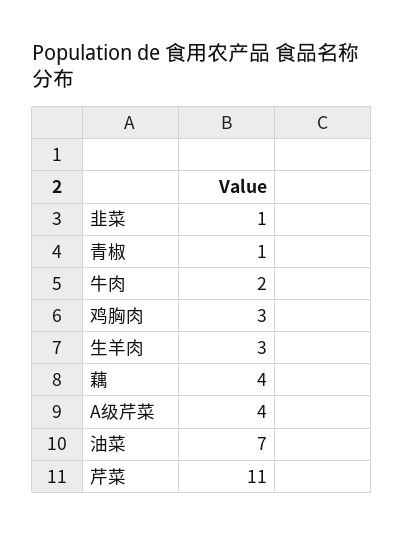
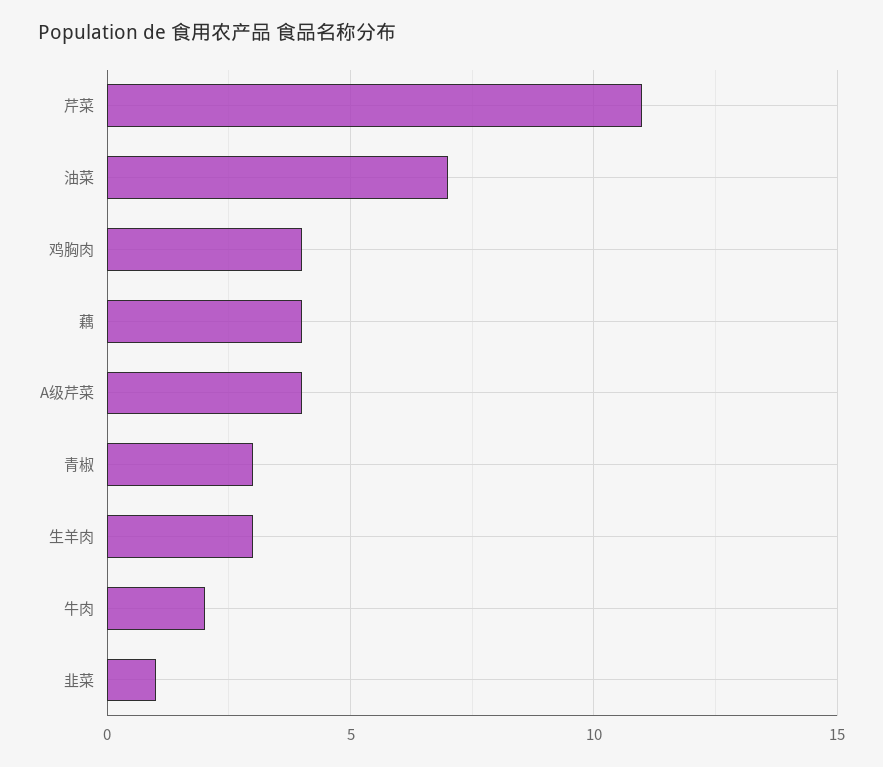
青椒: 1 -> 3
鸡胸肉: 3 -> 4

